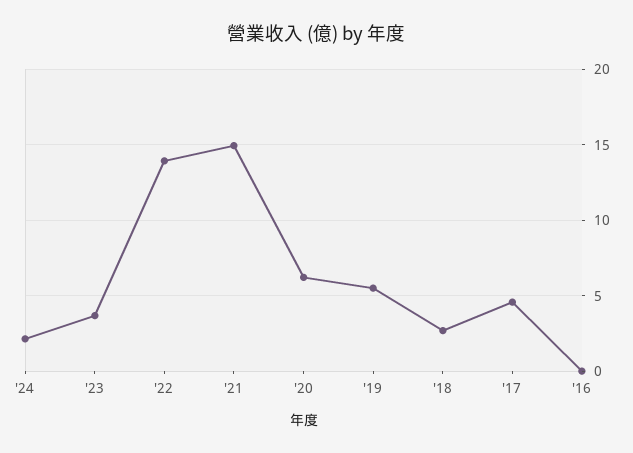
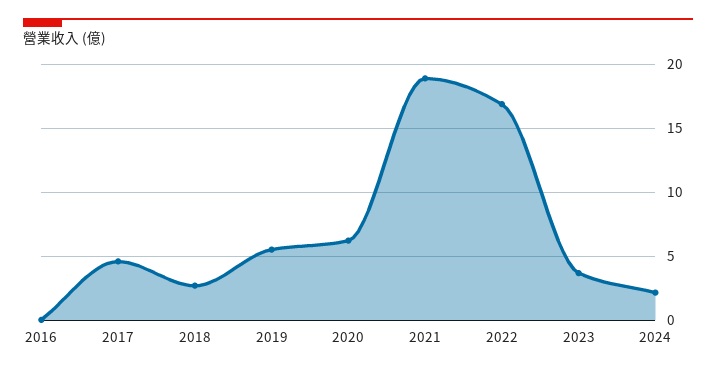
'22: 14 -> 17
'21: 15 -> 19

